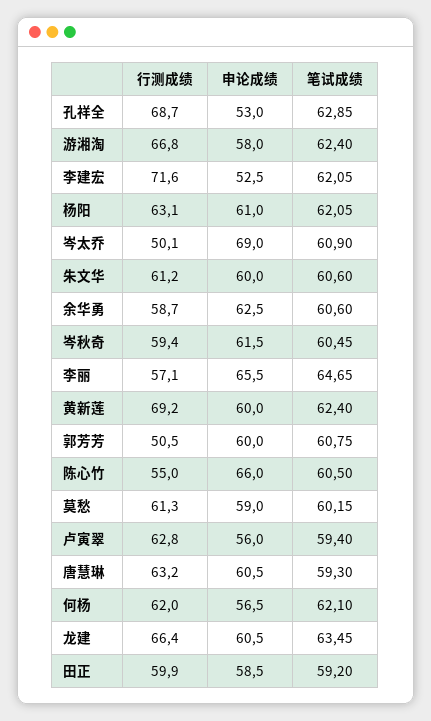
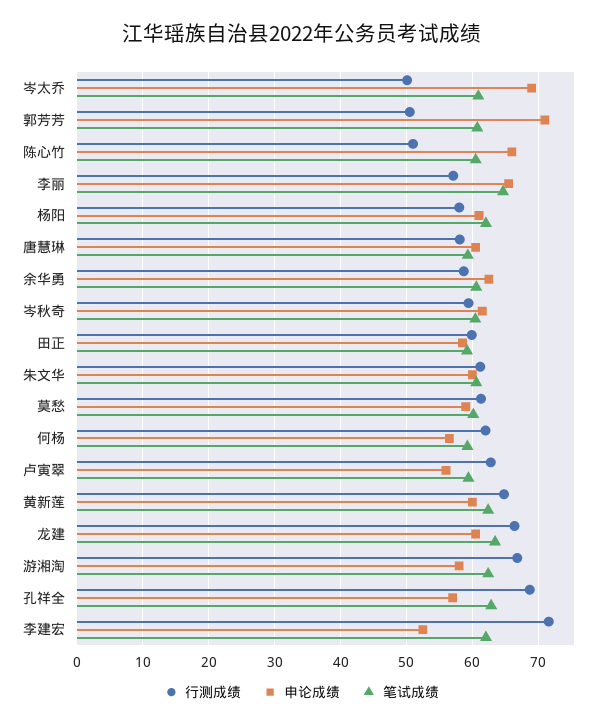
申论成绩, 孔祥全: 53 -> 57
行测成绩, 杨阳: 63.1 -> 58
行测成绩, 黄新莲: 69.2 -> 65
申论成绩, 郭芳芳: 60 -> 71
行测成绩, 陈心竹: 55 -> 51
行测成绩, 唐慧琳: 63.2 -> 58
笔试成绩, 何杨: 62.1 -> 59

